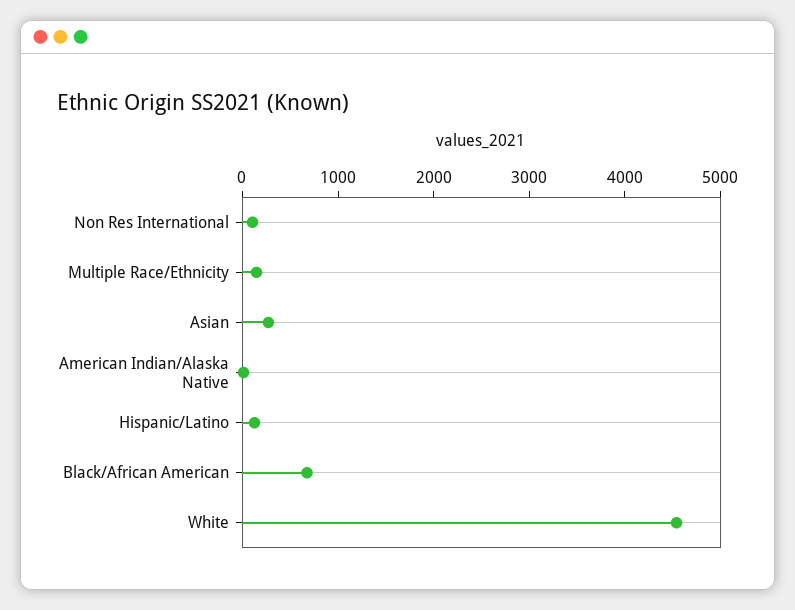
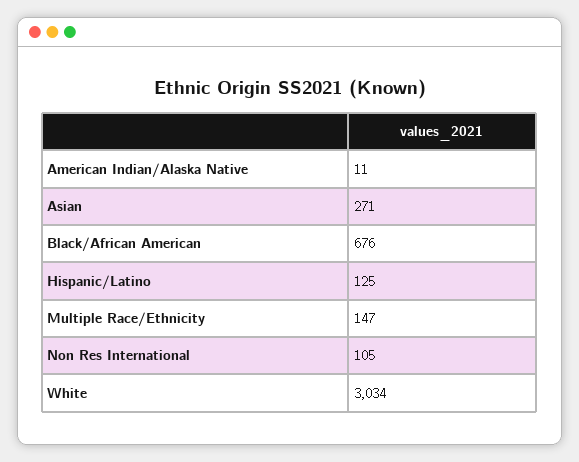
White: 4600 -> 3034

